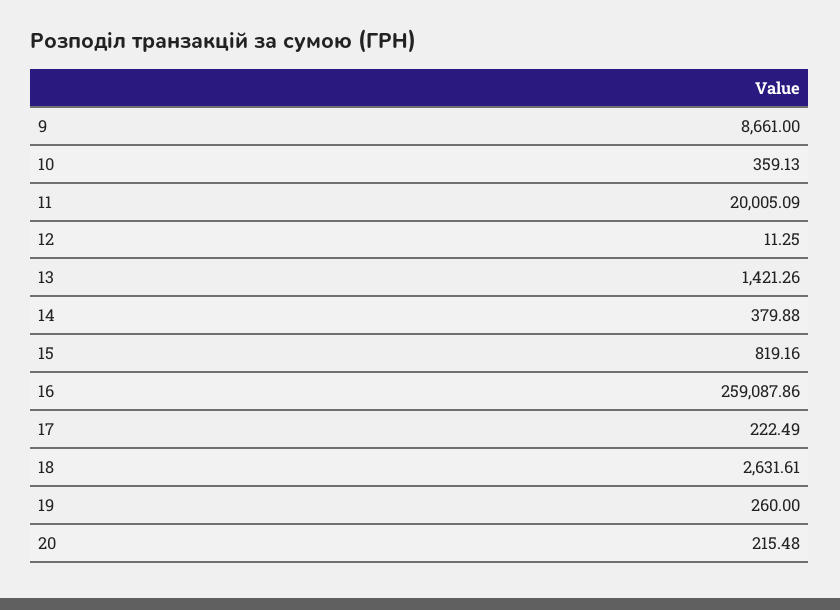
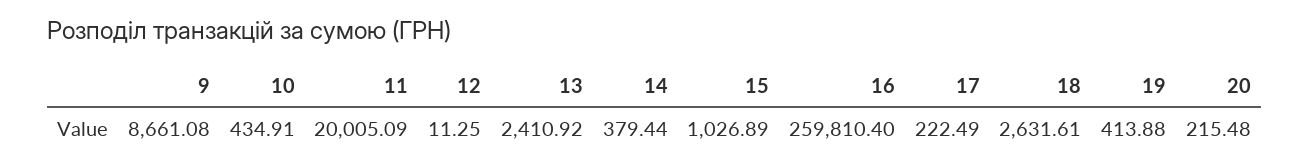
9: 8661 -> 8661.08
10: 359.13 -> 434.91
13: 1421.26 -> 2410.92
14: 379.88 -> 379.44
15: 819.16 -> 1026.89
16: 259087.86 -> 259810.4
19: 260 -> 413.88

